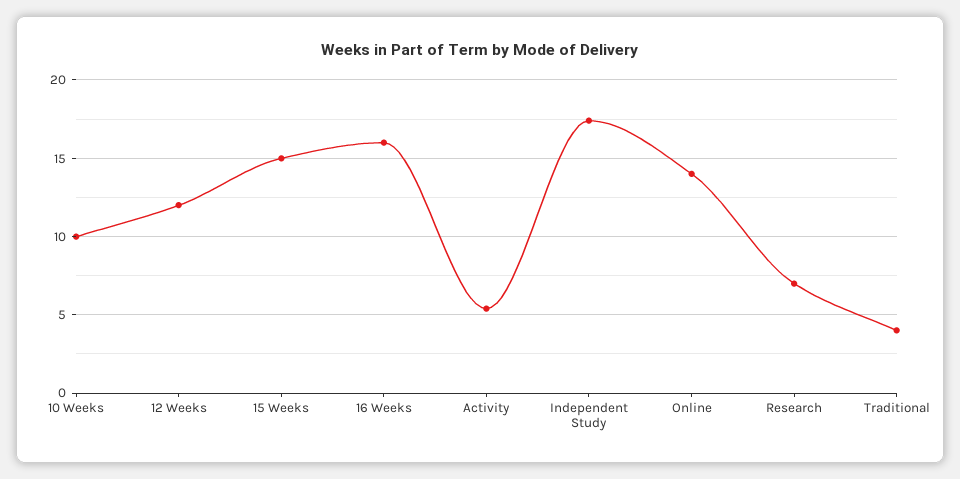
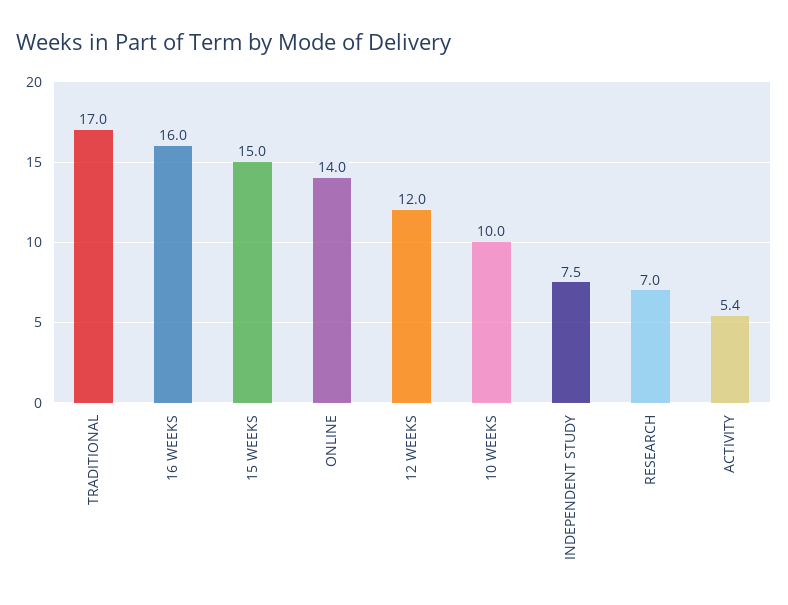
Independent Study: 17.5 -> 7.5
Traditional: 4 -> 17

